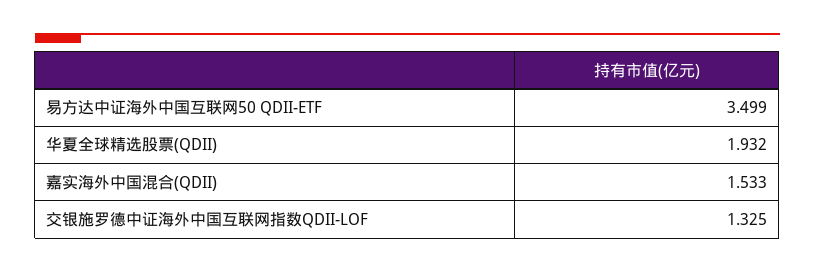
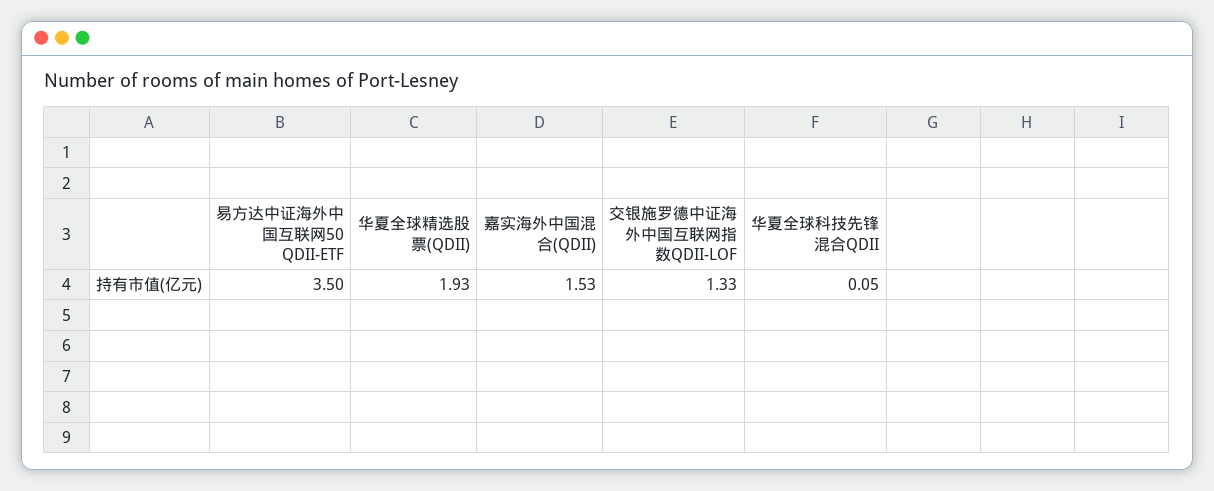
华夏全球科技先锋混合QDII: none -> 0.05

